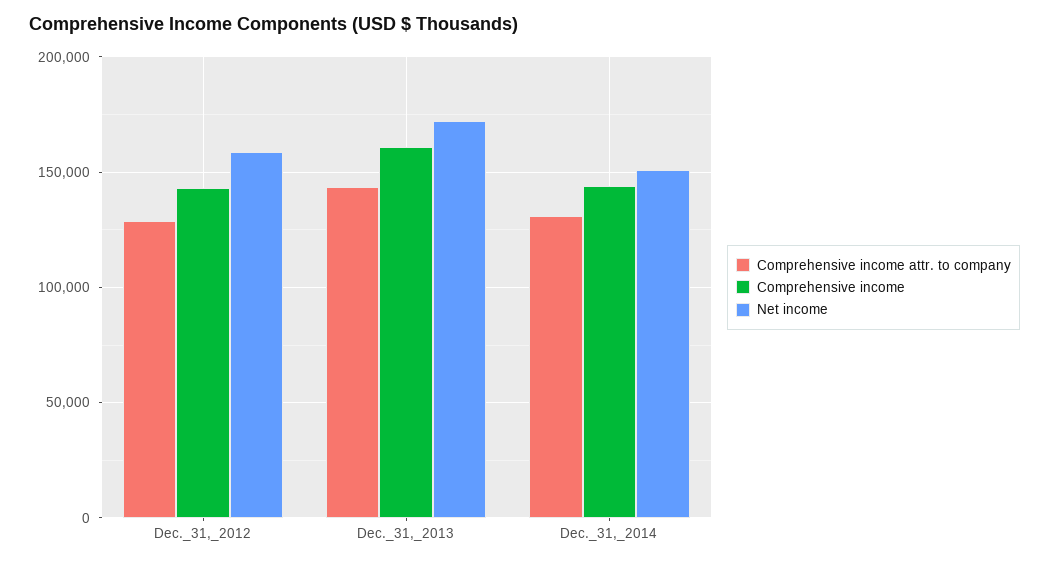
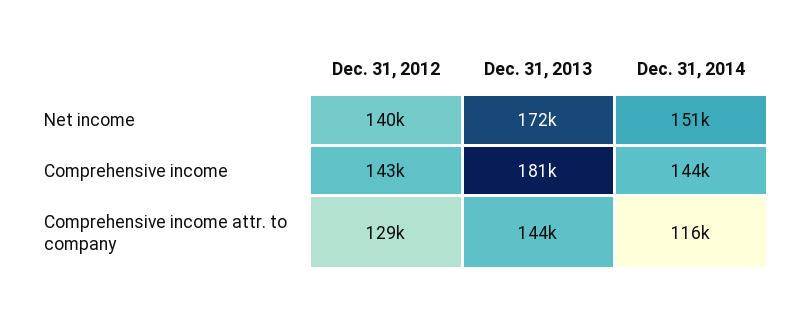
Net income, Dec._31,_2012: 160000 -> 140000
Comprehensive income, Dec._31,_2013: 160000 -> 181000
Comprehensive income attr. to company, Dec._31,_2014: 130000 -> 116000

